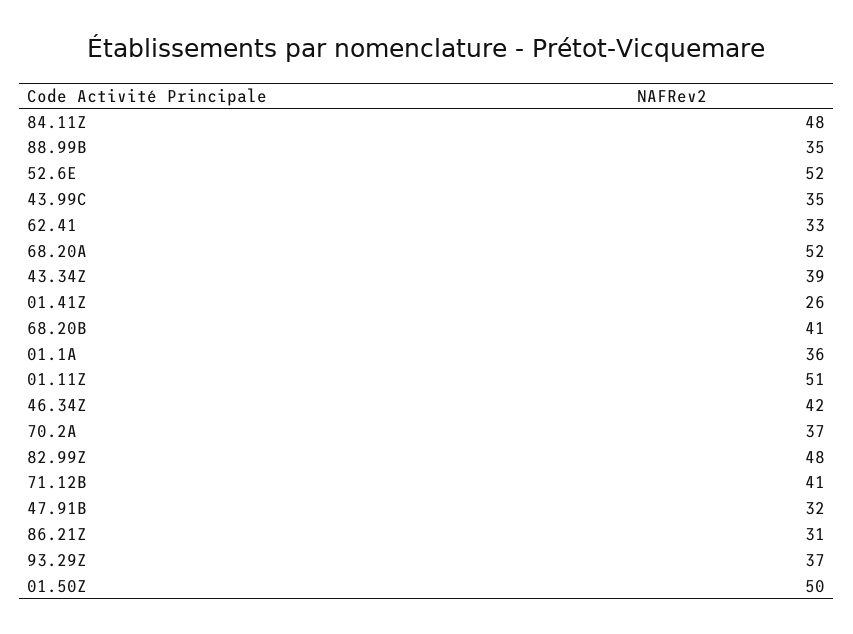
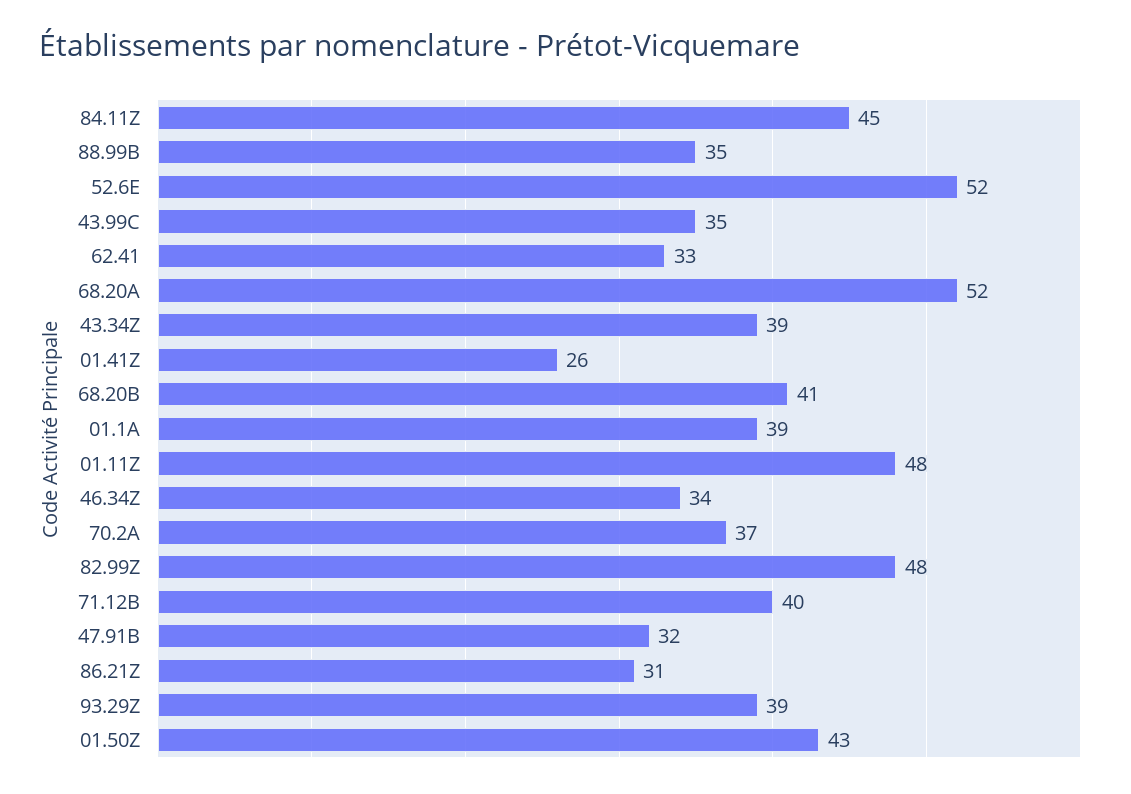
84.11Z: 48 -> 45
01.1A: 36 -> 39
01.11Z: 51 -> 48
46.34Z: 42 -> 34
71.12B: 41 -> 40
93.29Z: 37 -> 39
01.50Z: 50 -> 43

